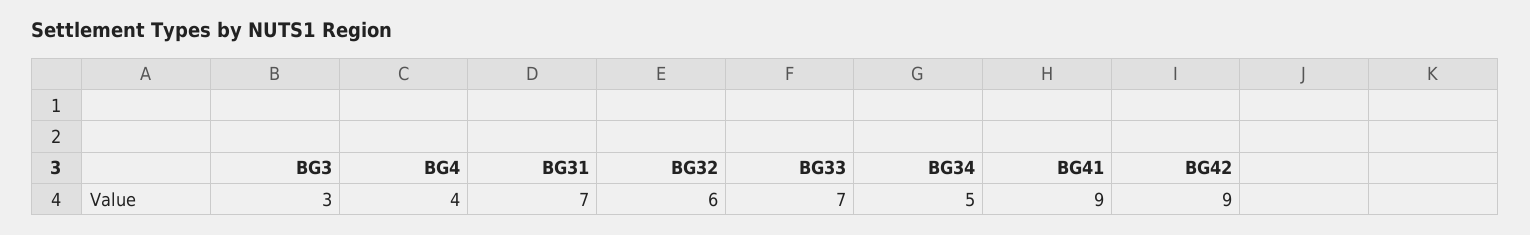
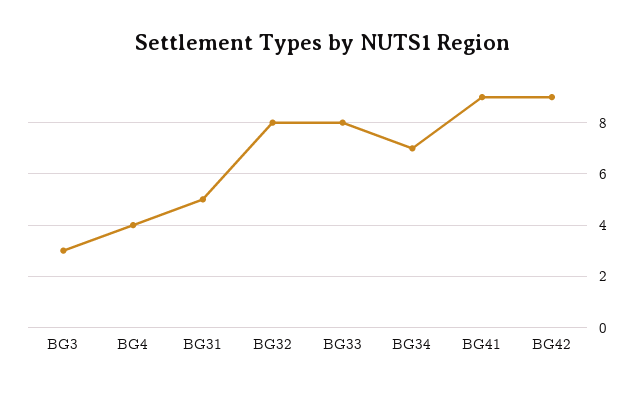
BG31: 7 -> 5
BG32: 6 -> 8
BG33: 7 -> 8
BG34: 5 -> 7

